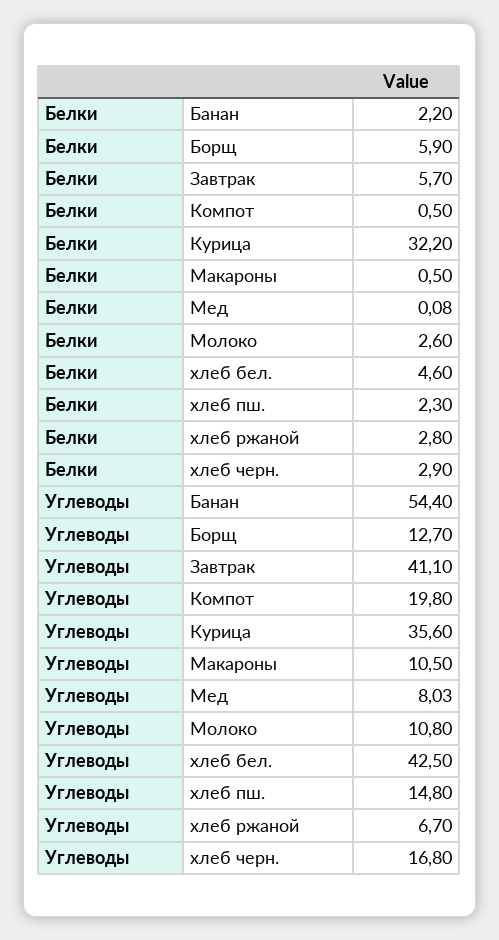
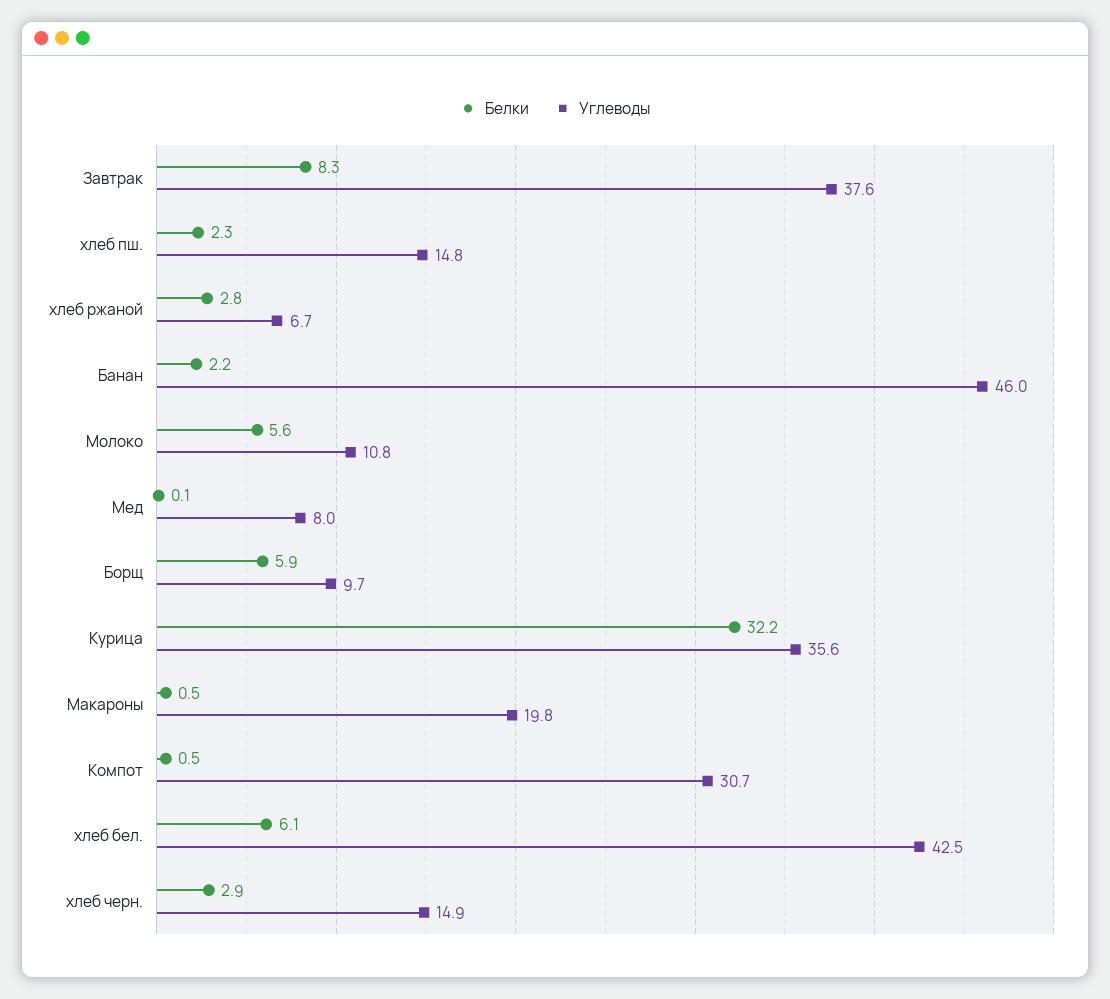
Белки, Завтрак: 5.7 -> 8.3
Белки, Молоко: 2.6 -> 5.6
Белки, хлеб бел.: 4.6 -> 6.1
Углеводы, Банан: 54.4 -> 46
Углеводы, Борщ: 12.7 -> 9.7
Углеводы, Завтрак: 41.1 -> 37.6
Углеводы, Компот: 19.8 -> 30.7
Углеводы, Макароны: 10.5 -> 19.8
Углеводы, хлеб черн.: 16.8 -> 14.9

